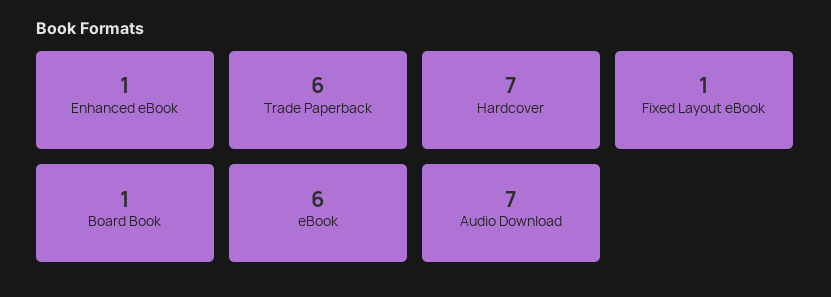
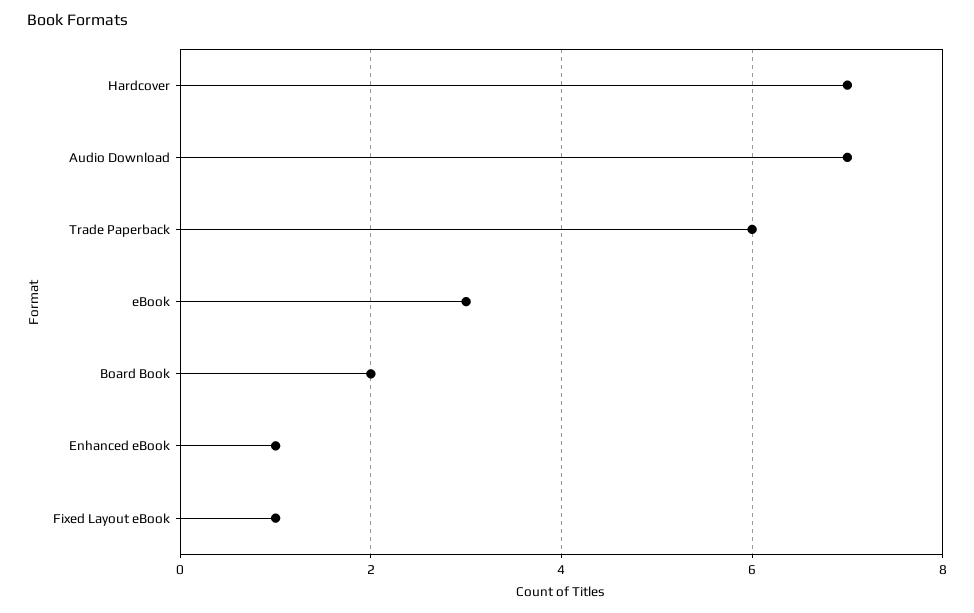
Board Book: 1 -> 2
eBook: 6 -> 3

